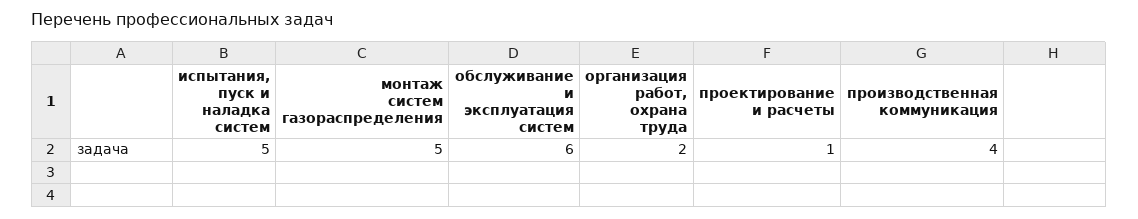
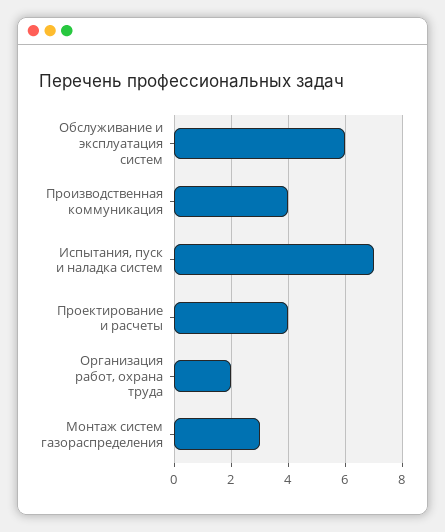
испытания, пуск и наладка систем: 5 -> 7
монтаж систем газораспределения: 5 -> 3
проектирование и расчеты: 1 -> 4

